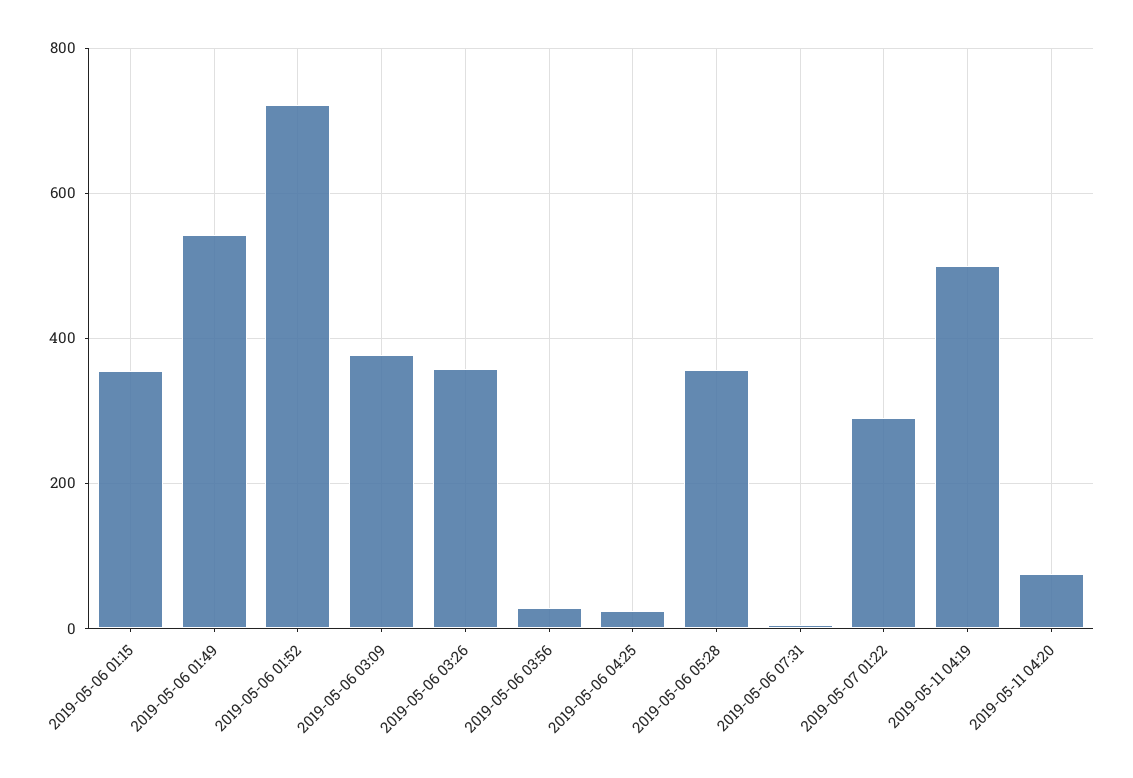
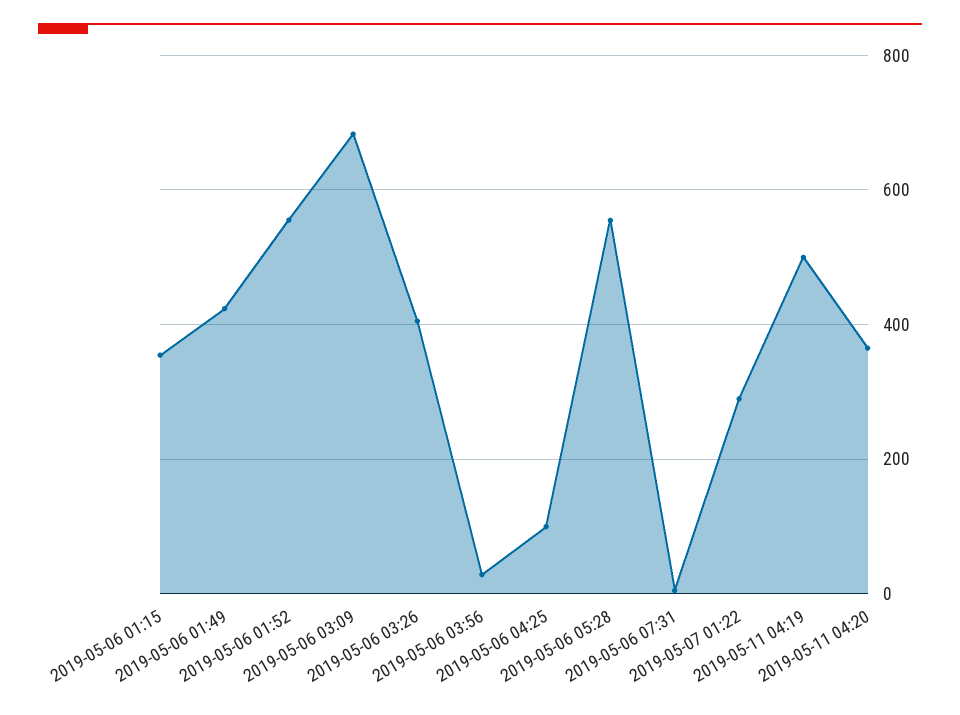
2019-05-06 01:49: 540 -> 420
2019-05-06 01:52: 720 -> 560
2019-05-06 03:09: 380 -> 680
2019-05-06 03:26: 360 -> 400
2019-05-06 04:25: 20 -> 100
2019-05-06 05:28: 360 -> 560
2019-05-11 04:20: 80 -> 360

